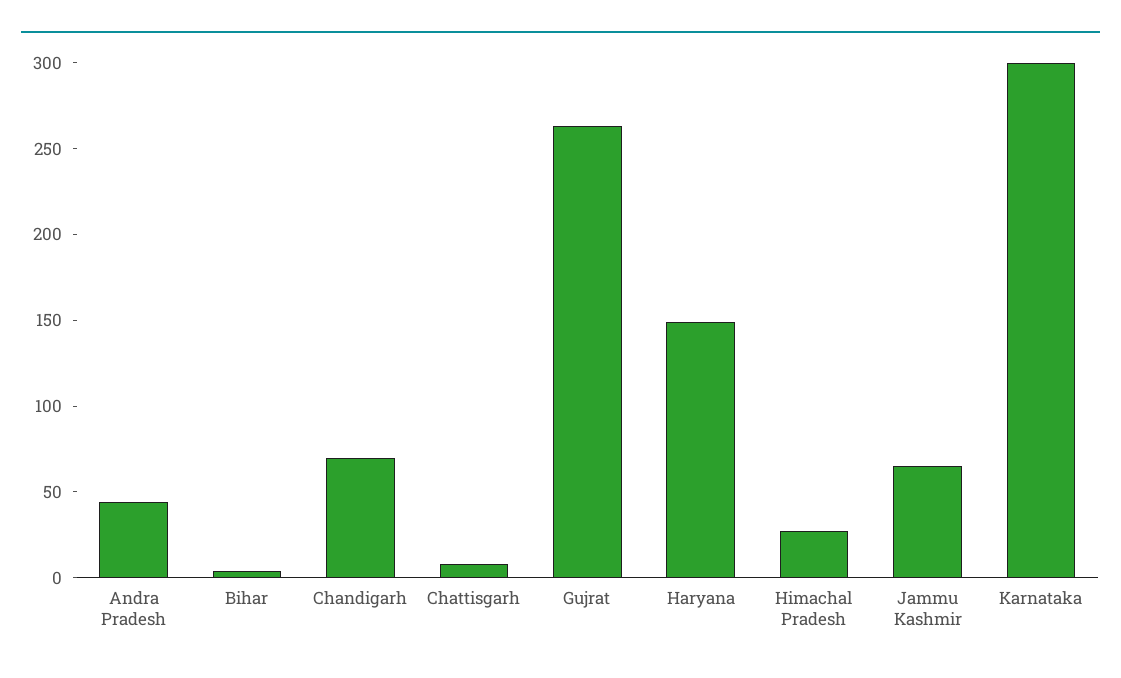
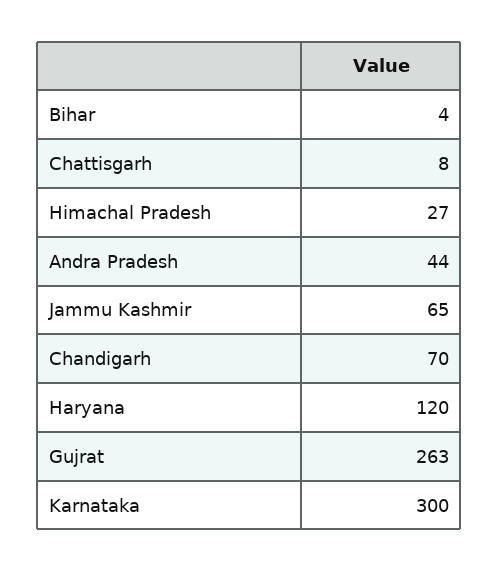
Haryana: 150 -> 120

